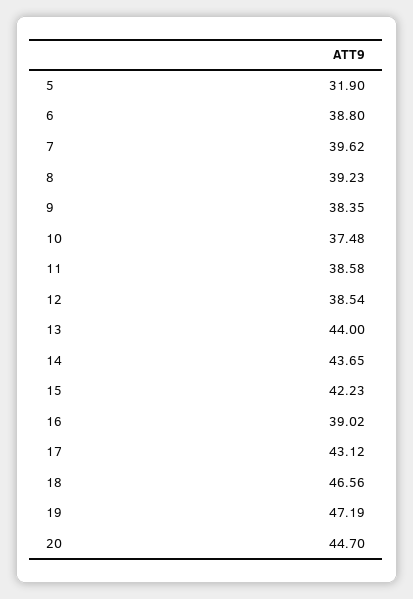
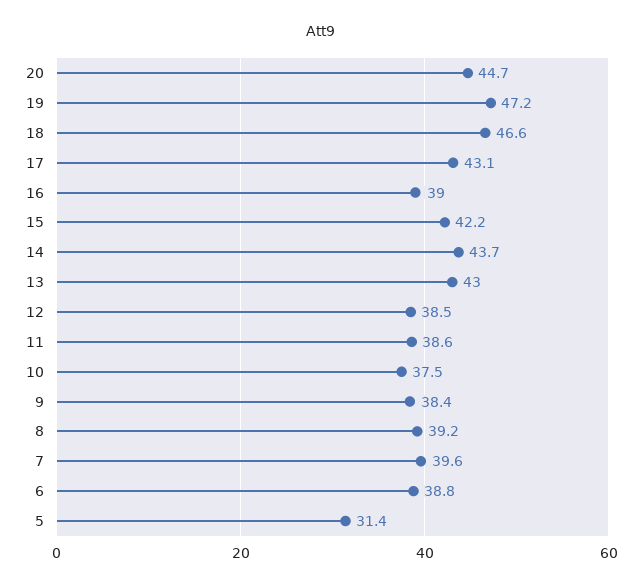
5: 31.9 -> 31.4
13: 44 -> 43

